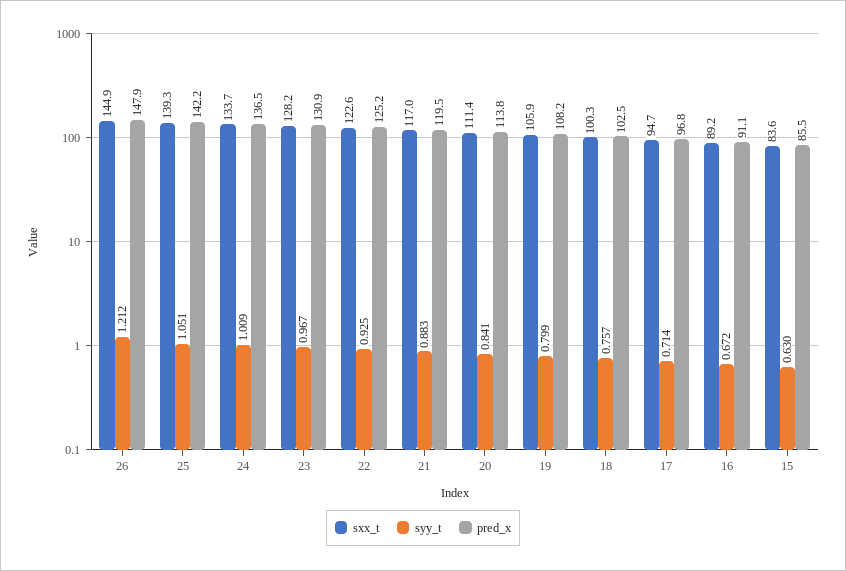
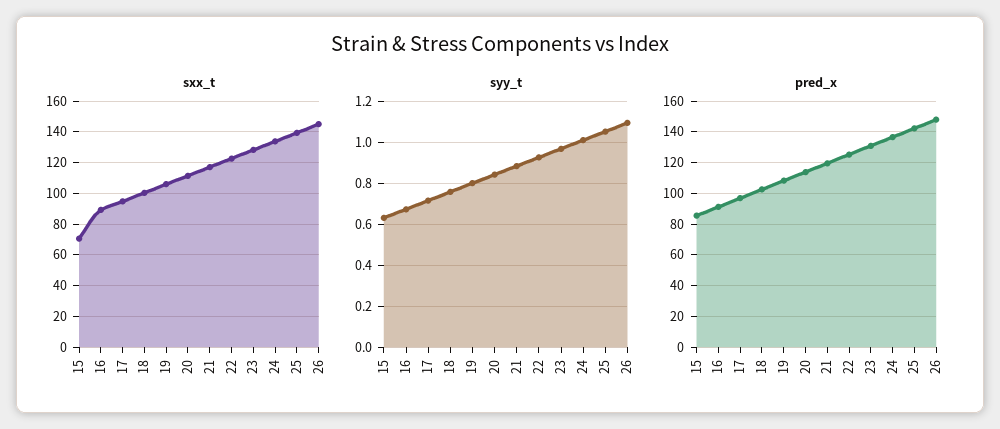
syy_t, 26: 1.212 -> 1.1
sxx_t, 15: 83.6 -> 70

